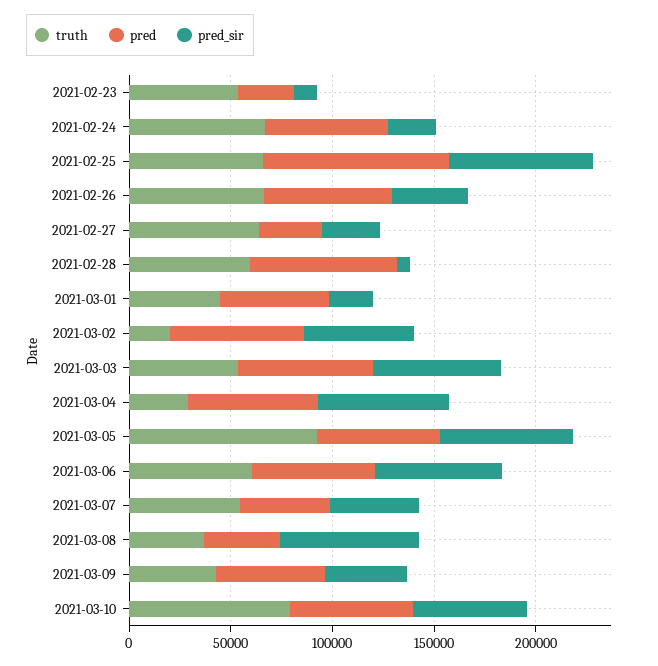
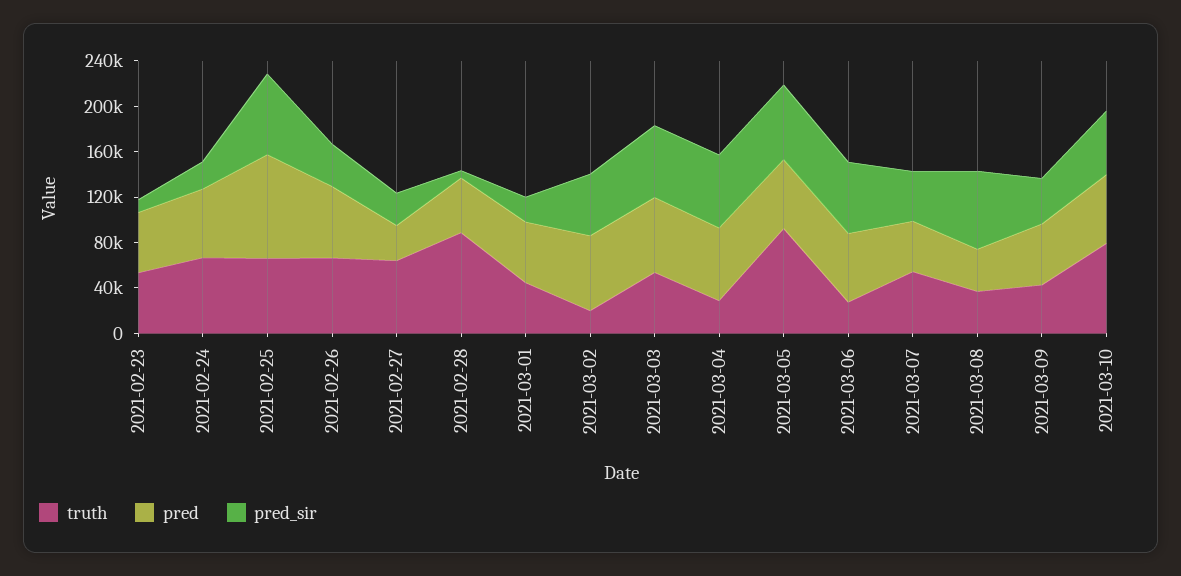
pred, 2021-02-23: 30000 -> 50000
truth, 2021-02-28: 60000 -> 90000
pred, 2021-02-28: 70000 -> 50000
truth, 2021-03-06: 60000 -> 30000

